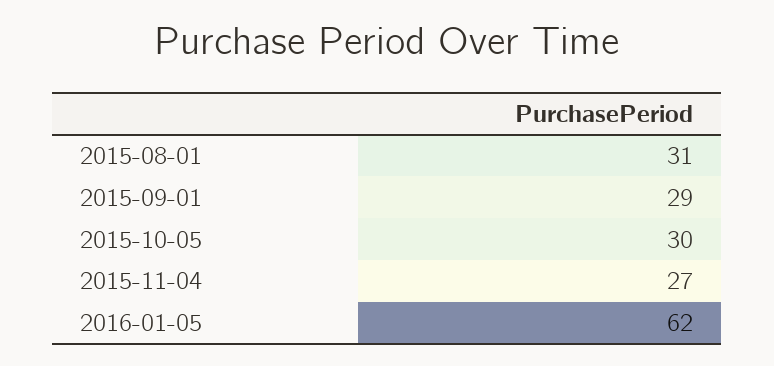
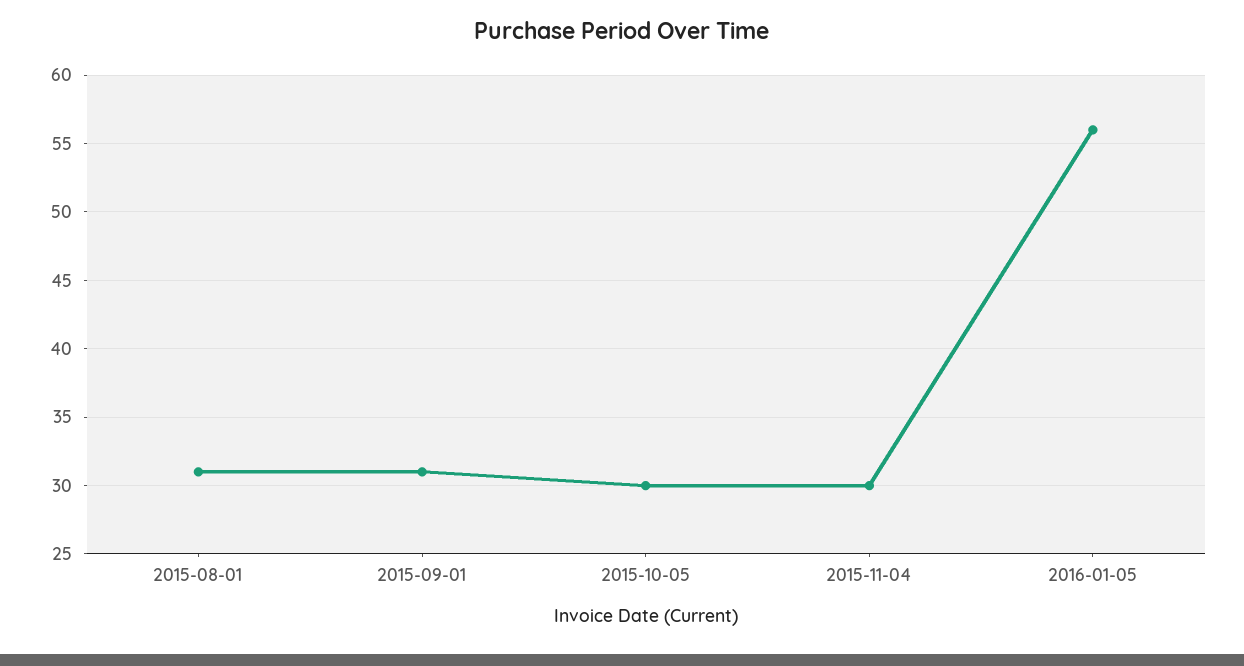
2015-09-01: 29 -> 31
2015-11-04: 27 -> 30
2016-01-05: 62 -> 56

